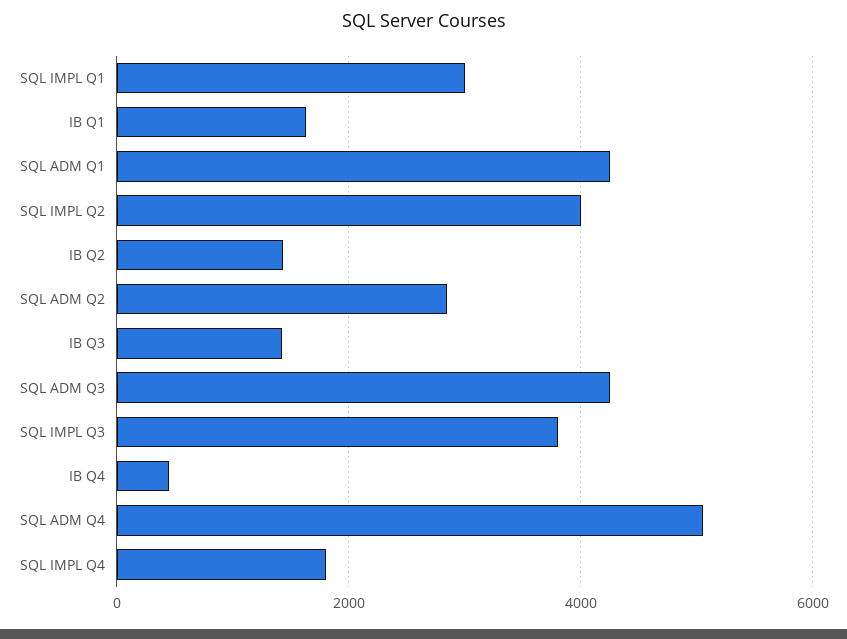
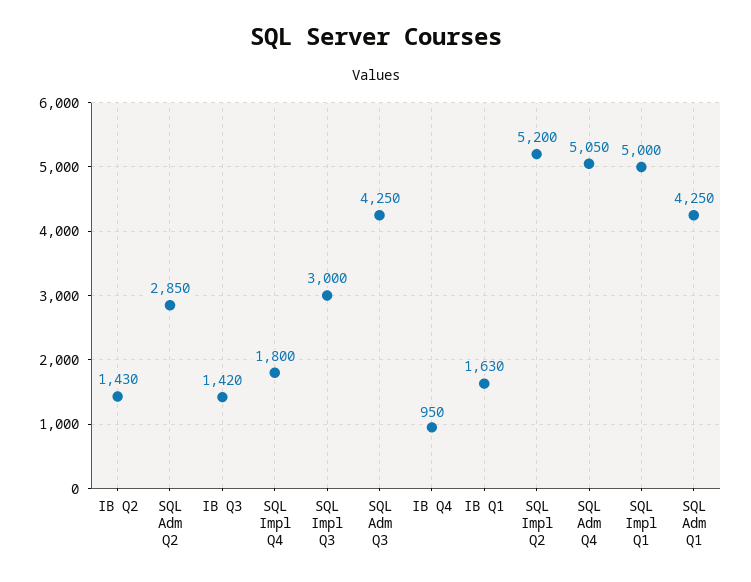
SQL IMPL Q1: 3000 -> 5000
SQL IMPL Q2: 4000 -> 5200
SQL IMPL Q3: 3800 -> 3000
IB Q4: 400 -> 950

